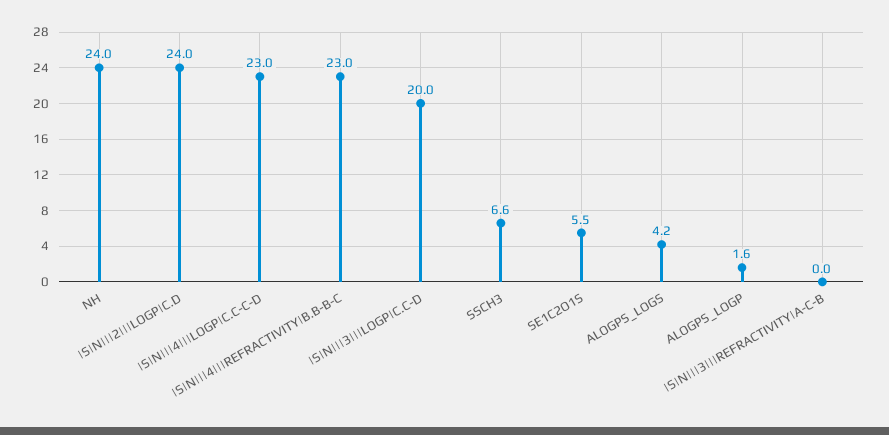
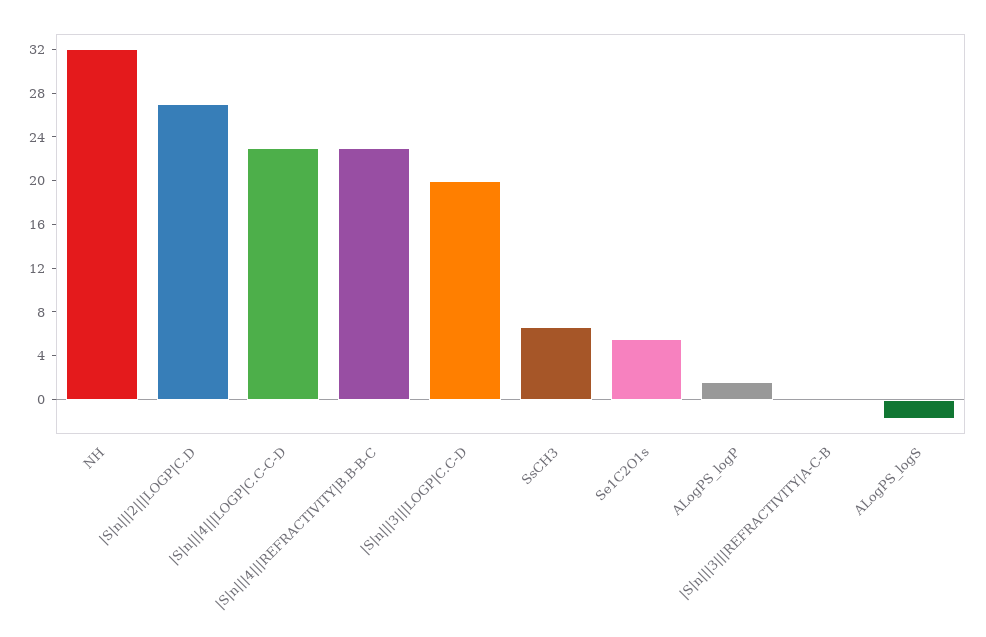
NH: 24 -> 32
|S|N|||2|||LOGP|C.D: 24 -> 27
ALOGPS_LOGS: 4.2 -> -2

